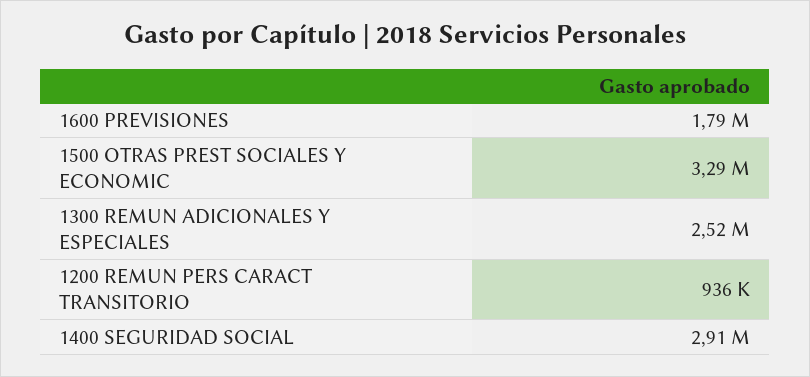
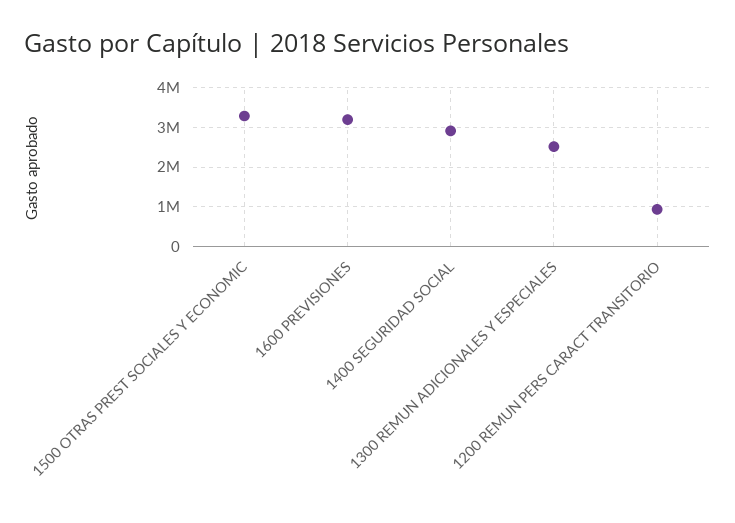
1600 PREVISIONES: 1790000 -> 3200000

